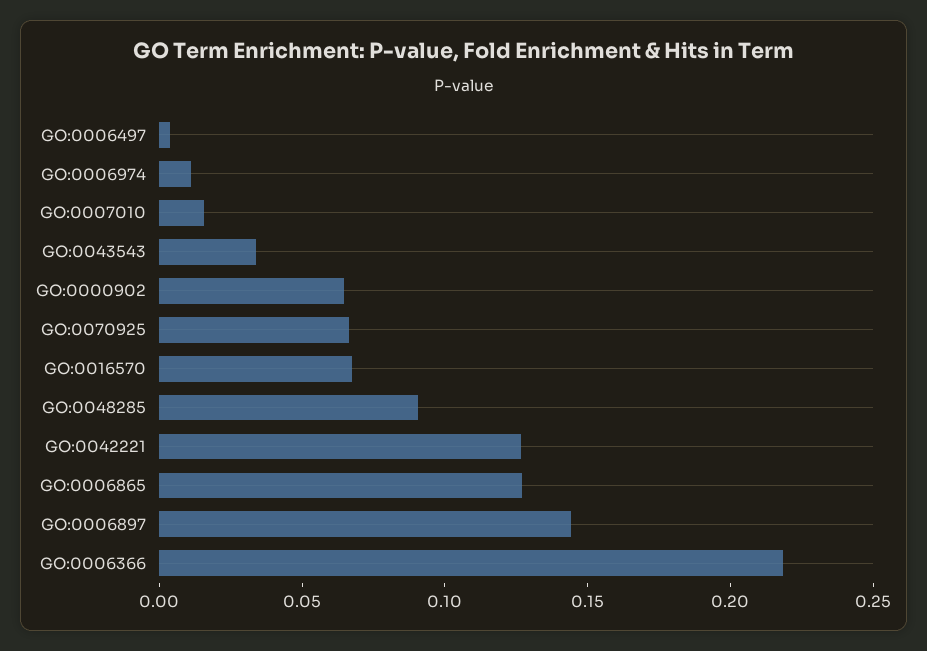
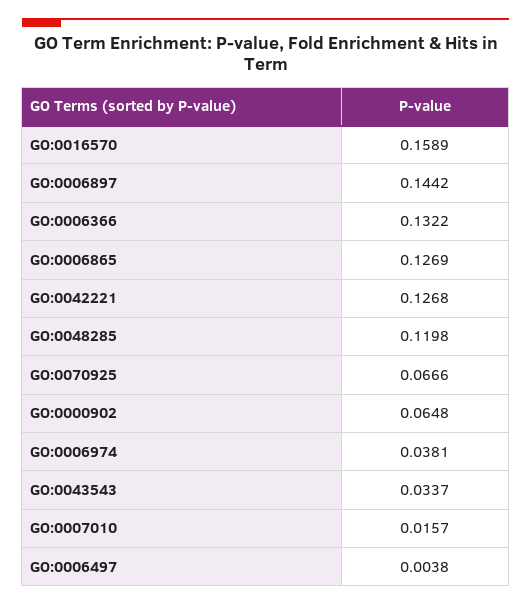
GO:0006974: 0.01 -> 0.0381
GO:0016570: 0.07 -> 0.1589
GO:0048285: 0.09 -> 0.1198
GO:0006366: 0.22 -> 0.1322

